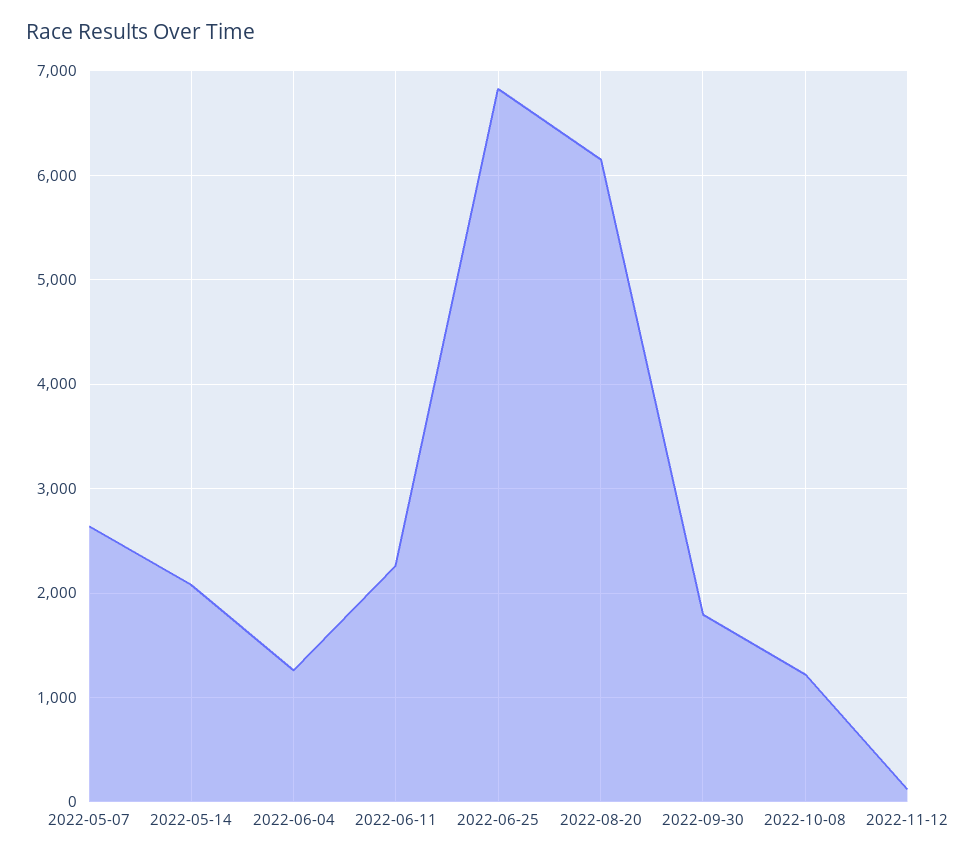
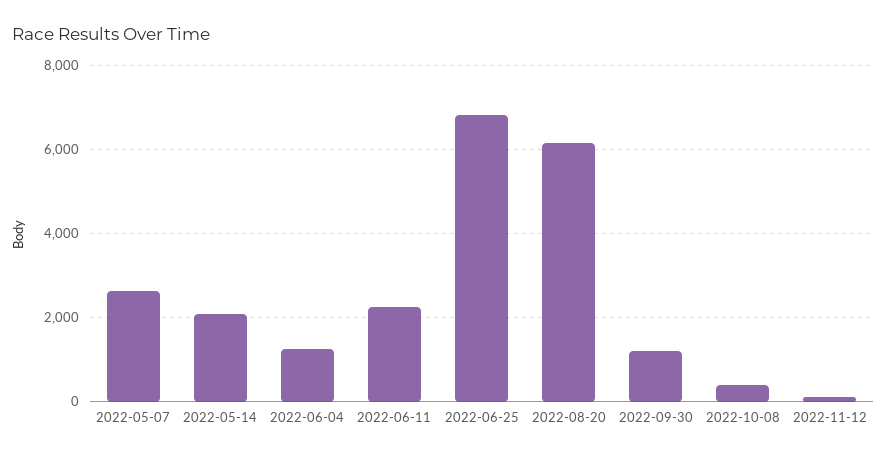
2022-09-30: 1800 -> 1200
2022-10-08: 1200 -> 400

